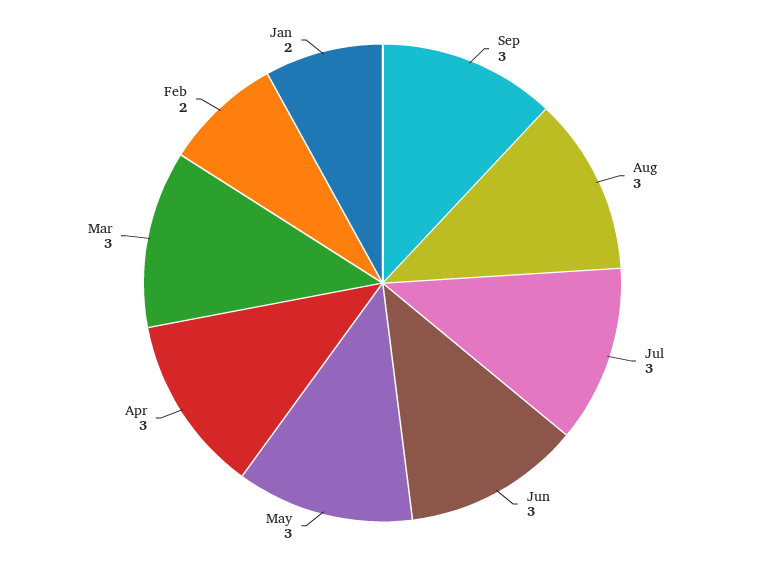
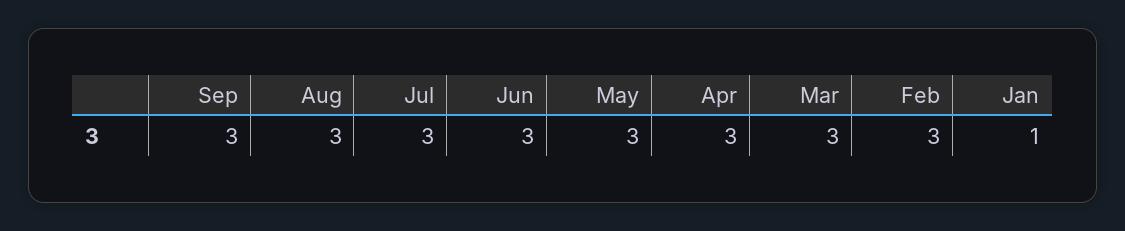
Feb: 2 -> 3
Jan: 2 -> 1

